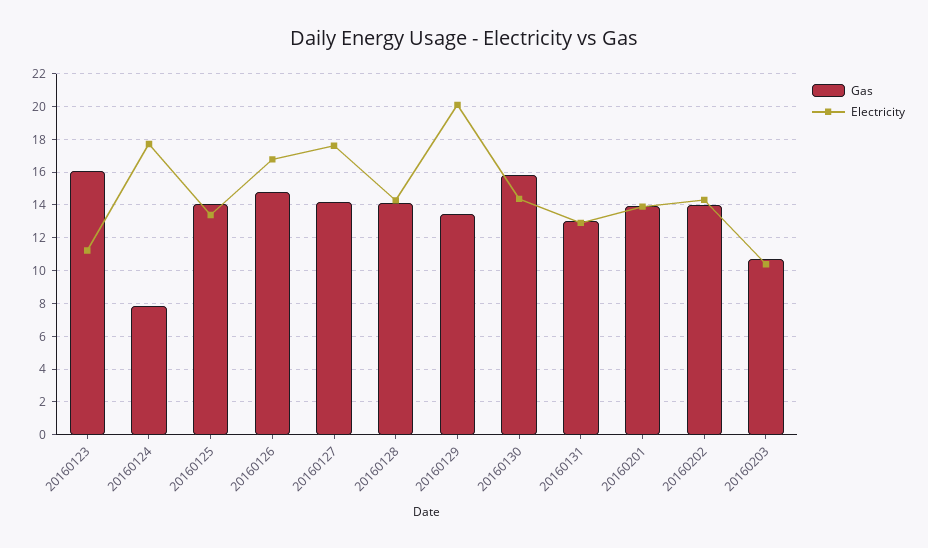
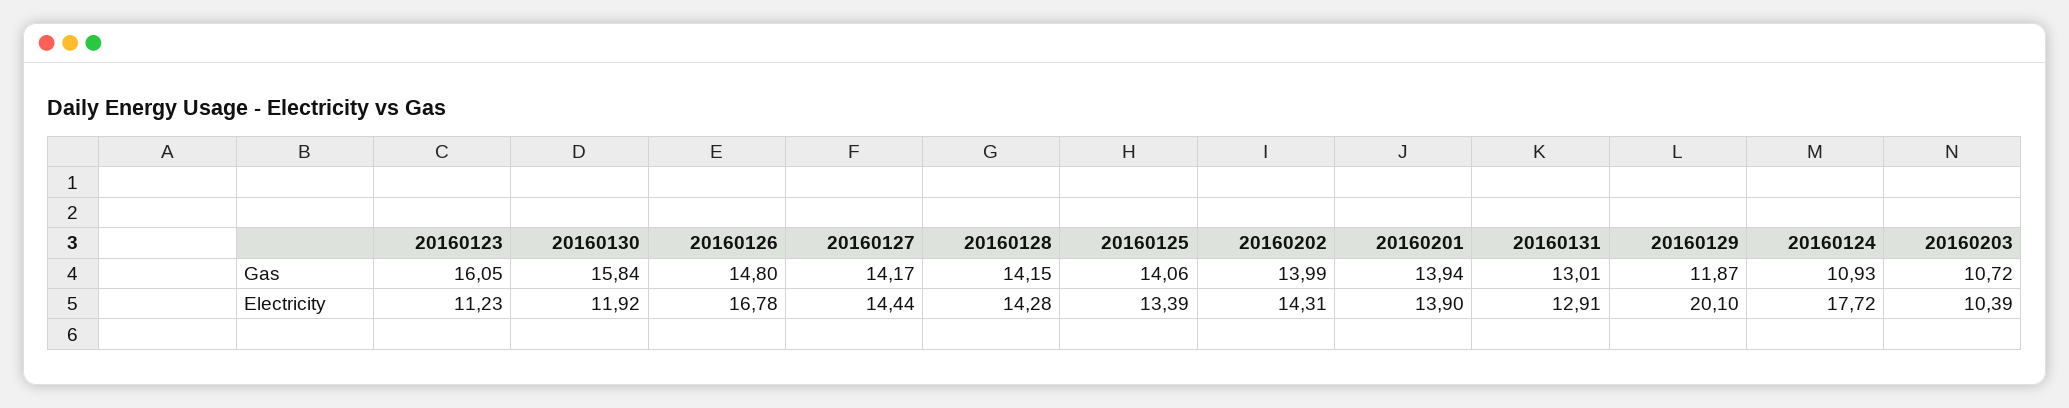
Gas, 20160124: 8 -> 10.93
Electricity, 20160127: 17.5 -> 14.44
Gas, 20160129: 13.5 -> 11.87
Electricity, 20160130: 14.5 -> 11.92

